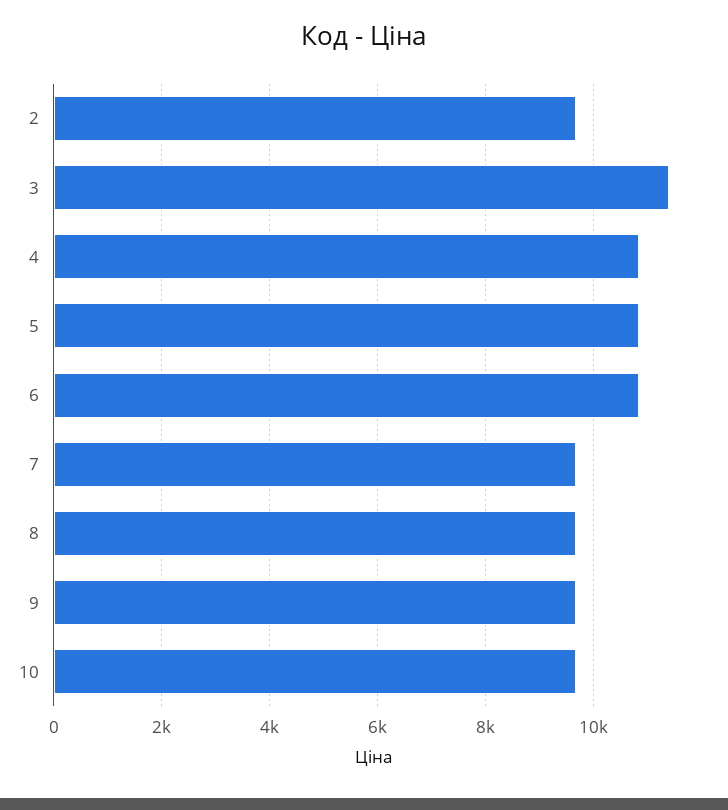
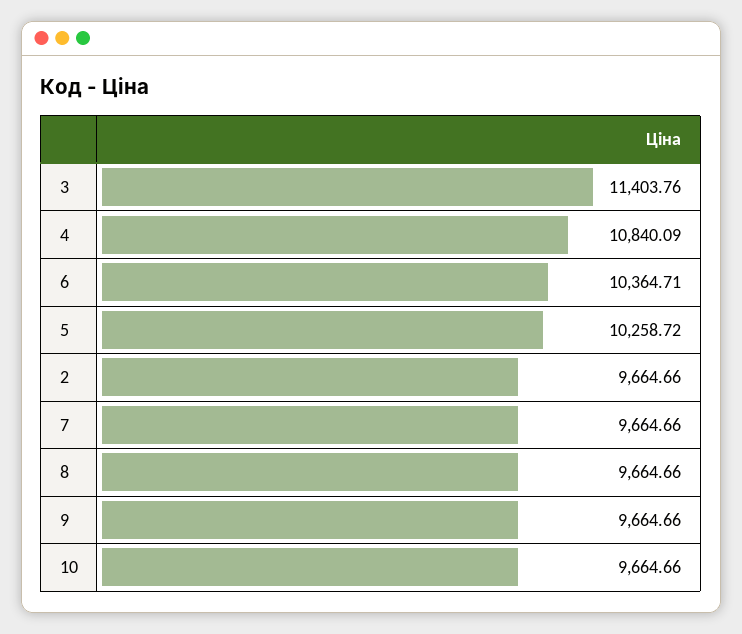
5: 10800 -> 10258.72
6: 10800 -> 10364.71

